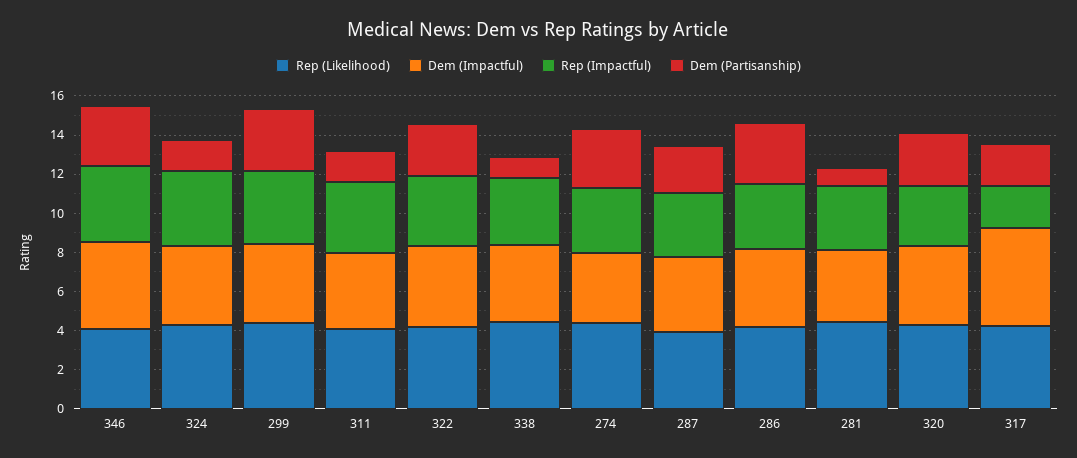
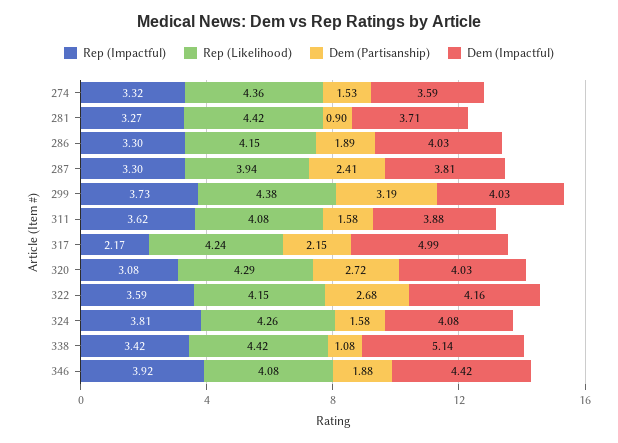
Dem (Partisanship), 346: 3 -> 1.88
Dem (Impactful), 338: 4 -> 5.14
Dem (Partisanship), 274: 3 -> 1.53
Dem (Partisanship), 286: 3 -> 1.89

